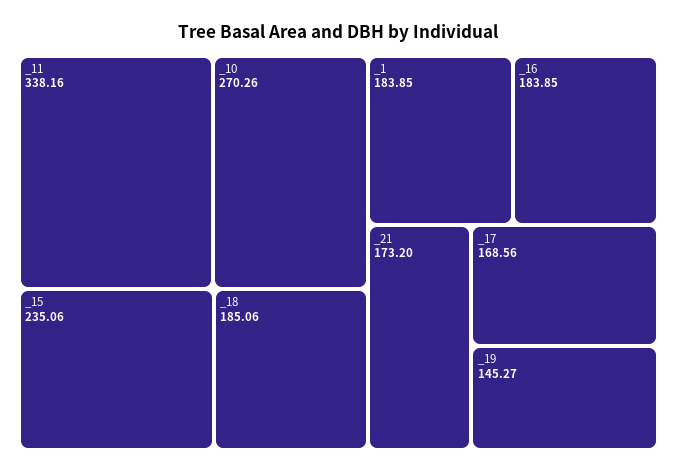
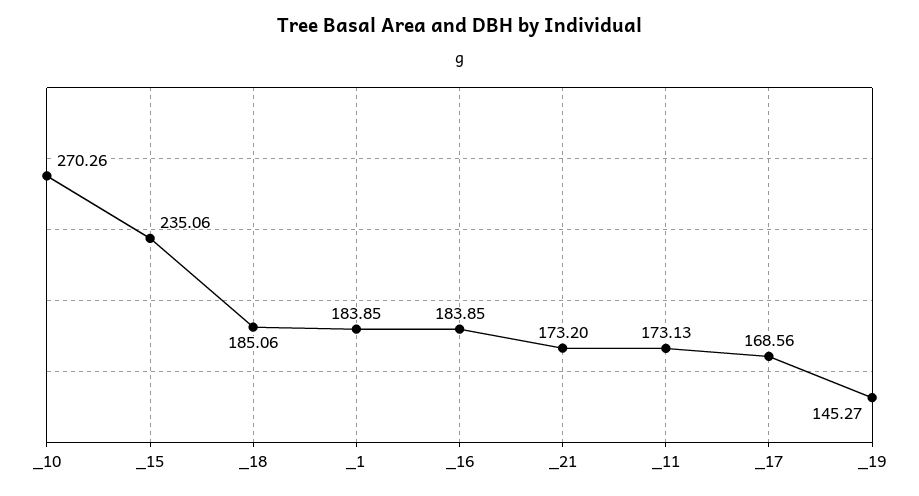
_11: 338.16 -> 173.13

